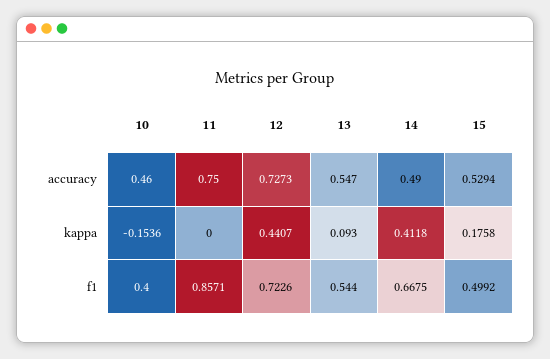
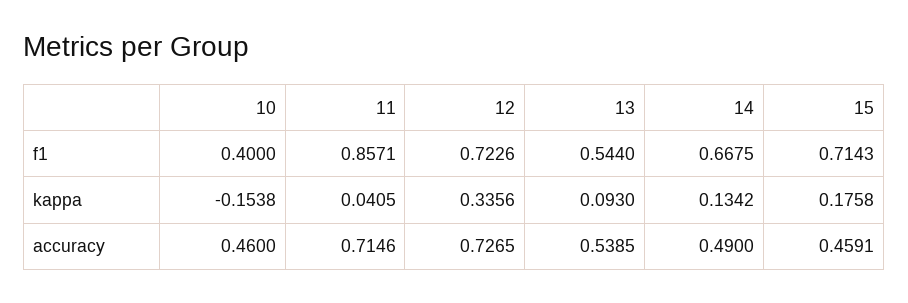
11, accuracy: 0.75 -> 0.7146
12, accuracy: 0.7273 -> 0.7265
13, accuracy: 0.547 -> 0.5385
15, accuracy: 0.5294 -> 0.4591
10, kappa: -0.1536 -> -0.1538
11, kappa: 0 -> 0.0405
12, kappa: 0.4407 -> 0.3356
14, kappa: 0.4118 -> 0.1342
15, f1: 0.4992 -> 0.7143

